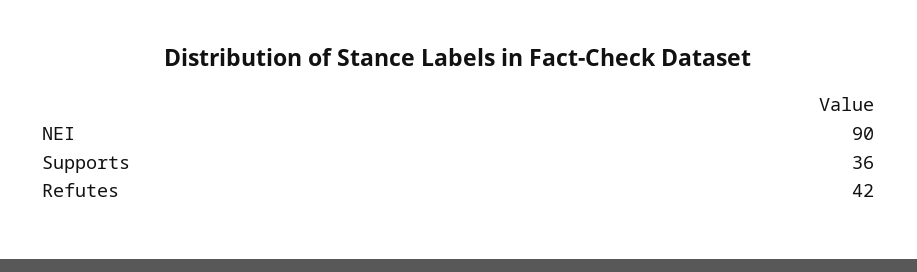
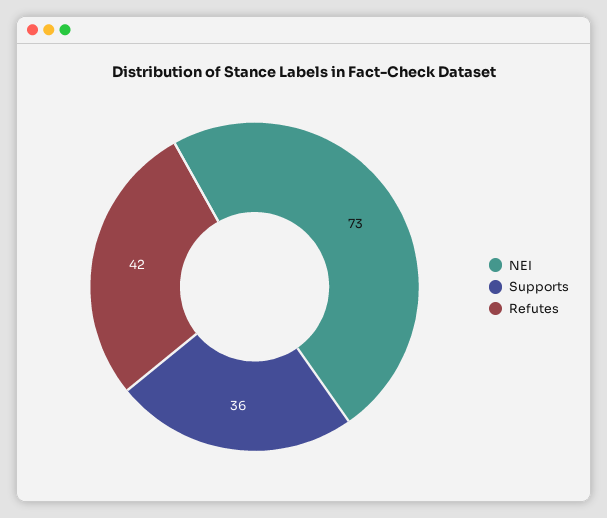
NEI: 90 -> 73

